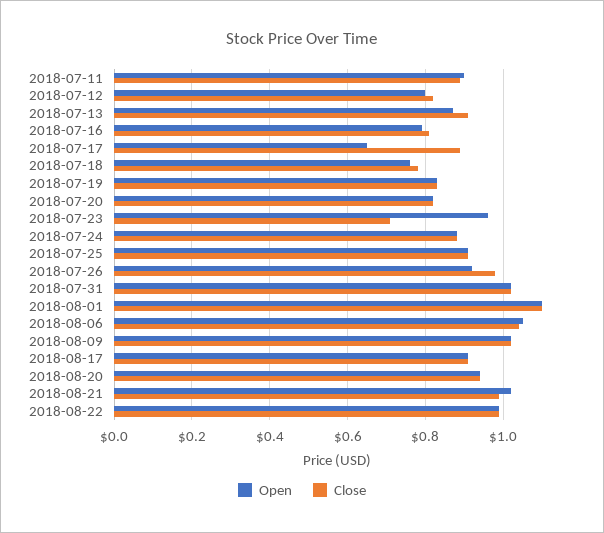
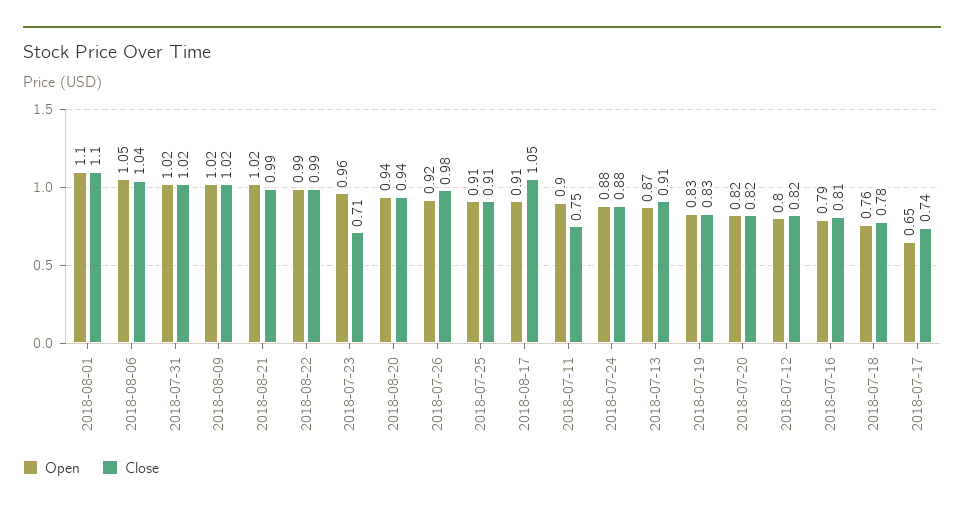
Close, 2018-07-11: 0.9 -> 0.75
Close, 2018-07-17: 0.9 -> 0.74
Close, 2018-08-17: 0.9 -> 1.05

